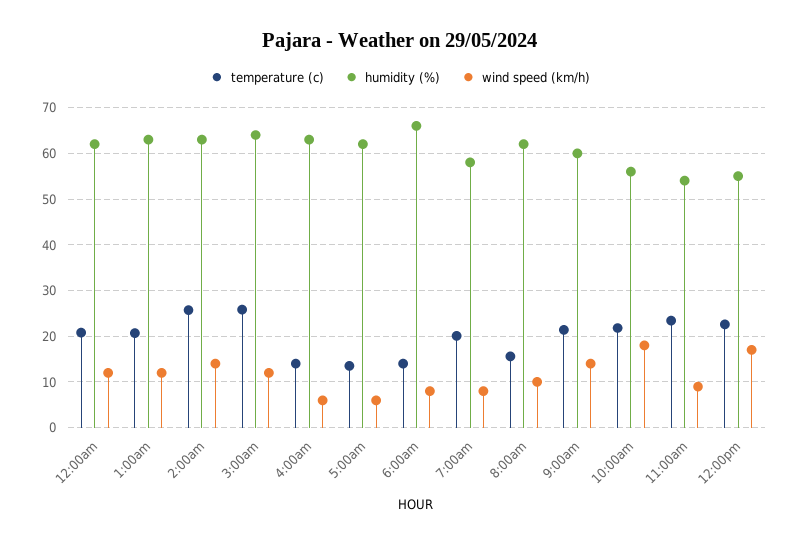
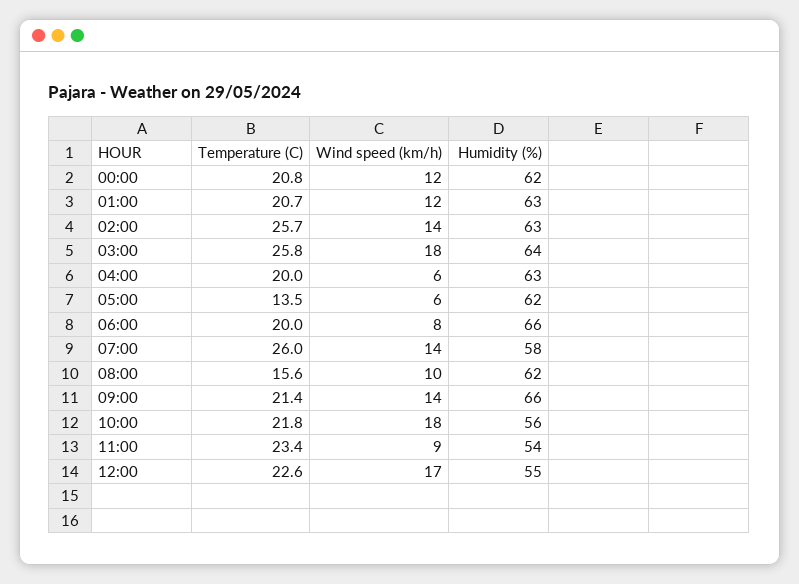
wind speed (km/h), 3:00am: 12 -> 18
temperature (c), 4:00am: 14 -> 20
temperature (c), 6:00am: 14 -> 20
temperature (c), 7:00am: 20 -> 26
wind speed (km/h), 7:00am: 8 -> 14
humidity (%), 9:00am: 60 -> 66

